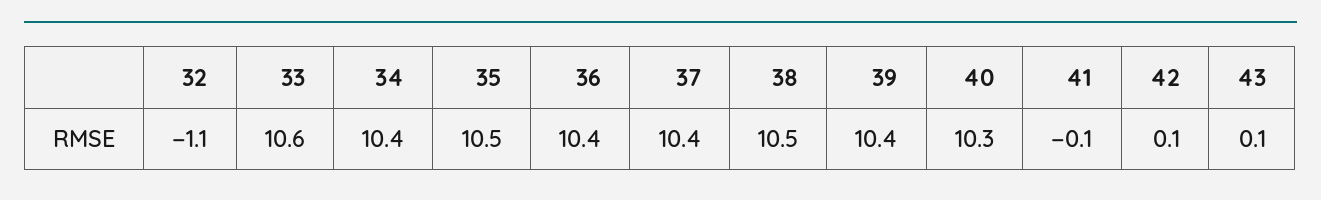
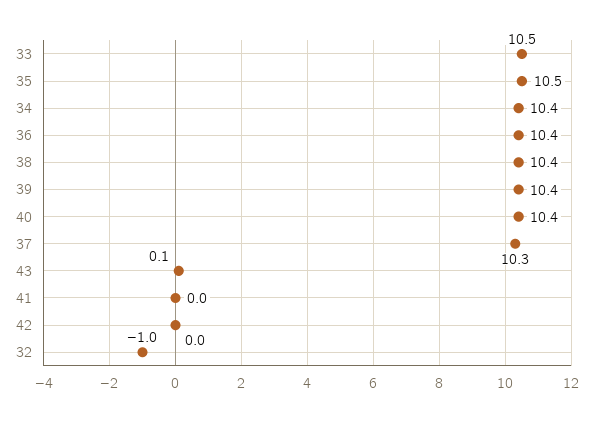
32: -1.1 -> -1
33: 10.6 -> 10.5
37: 10.4 -> 10.3
38: 10.5 -> 10.4
40: 10.3 -> 10.4
41: -0.1 -> 0
42: 0.1 -> 0

